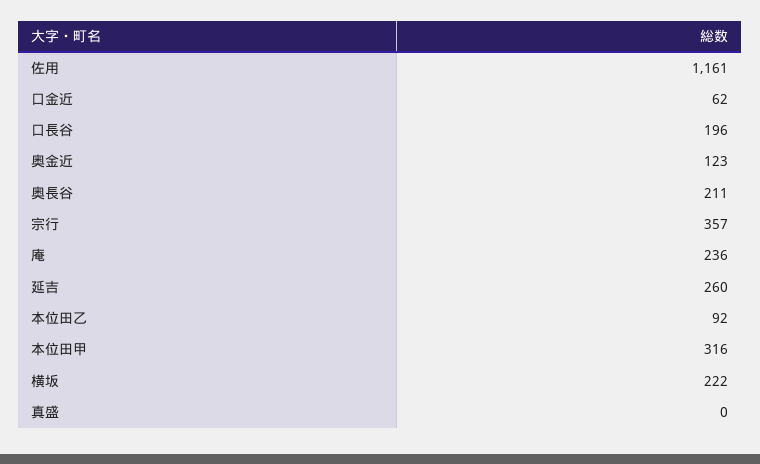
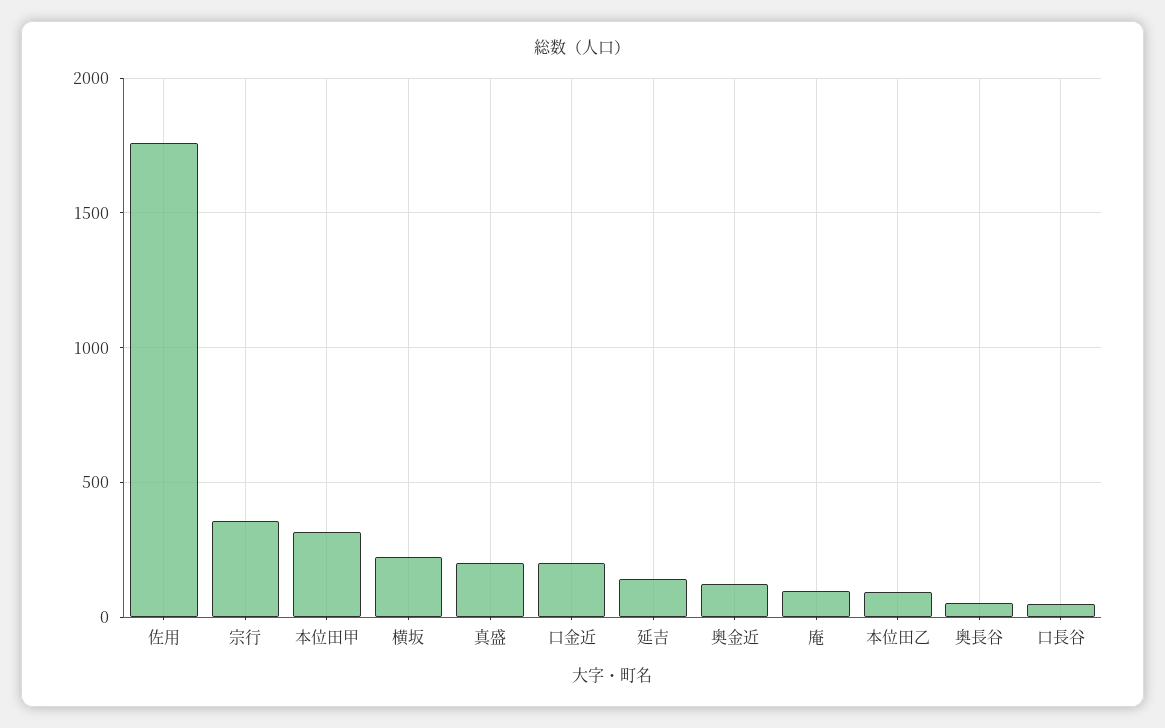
佐用: 1161 -> 1750
口金近: 62 -> 200
口長谷: 196 -> 50
奥長谷: 211 -> 50
庵: 236 -> 100
延吉: 260 -> 150
真盛: 0 -> 200

